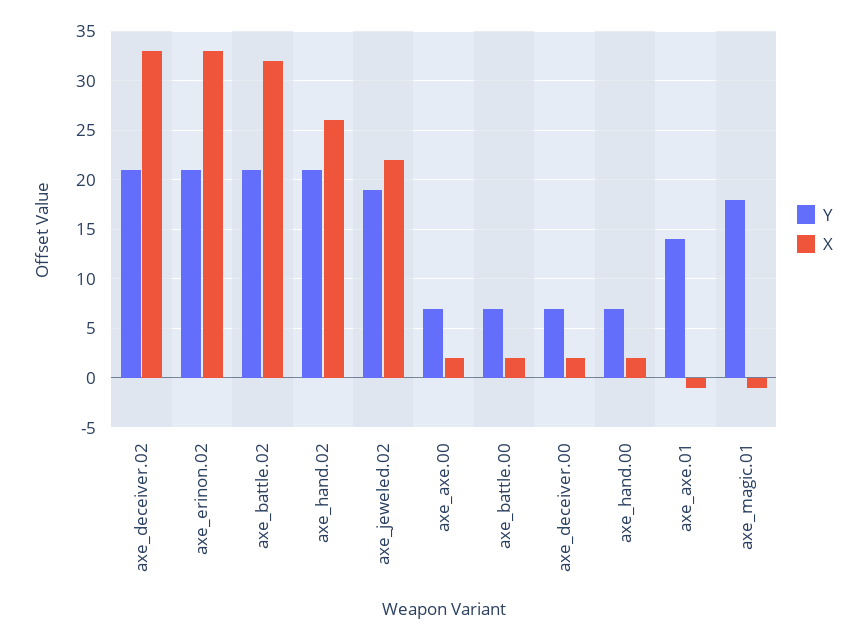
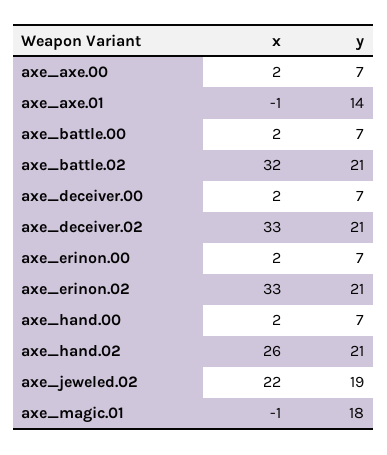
X, axe_erinon.00: none -> 2
Y, axe_erinon.00: none -> 7

